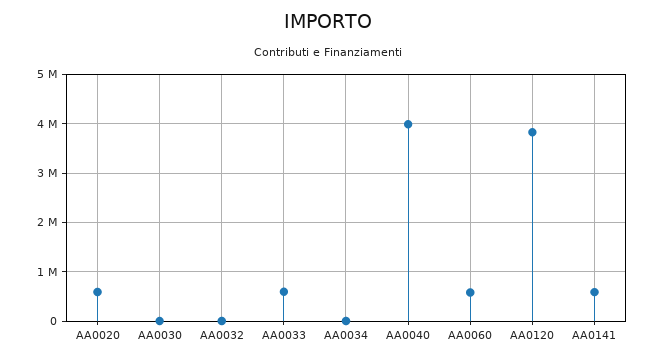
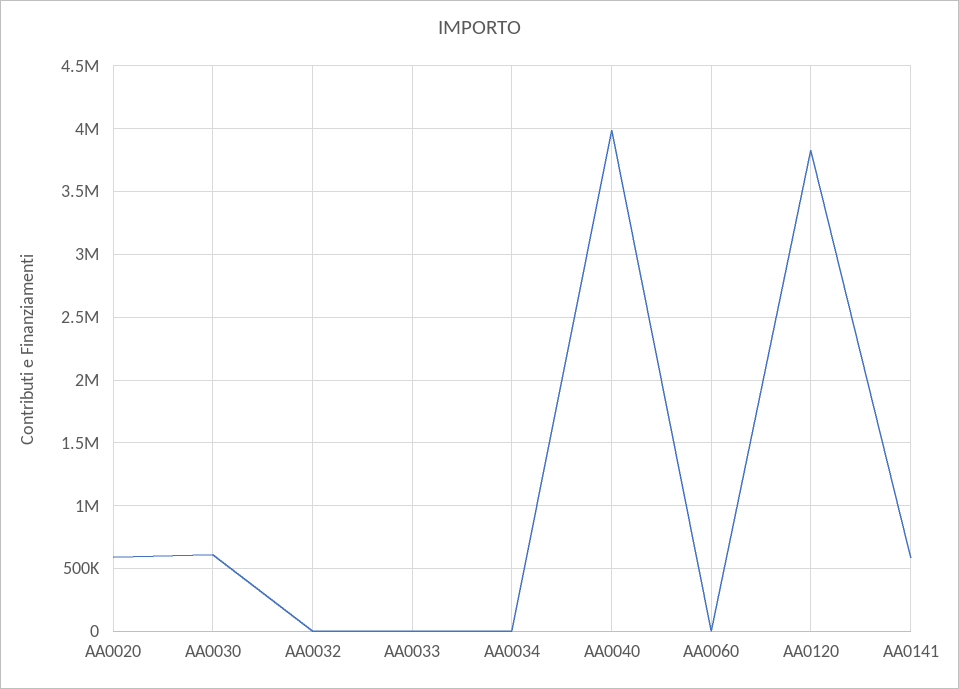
AA0030: 0 -> 600000
AA0033: 600000 -> 0
AA0060: 600000 -> 0

